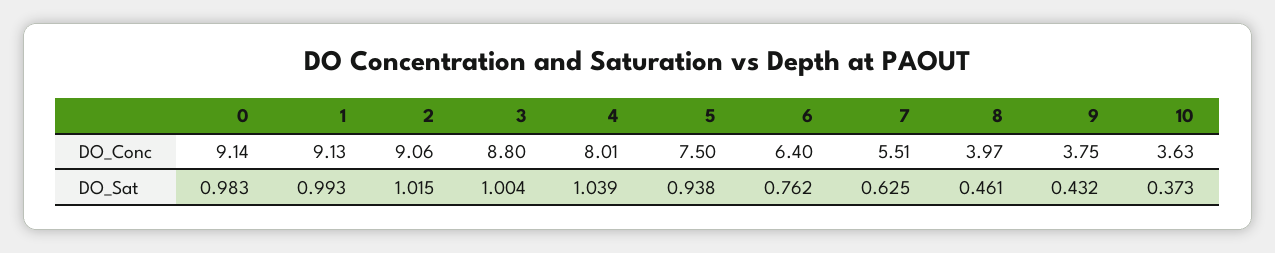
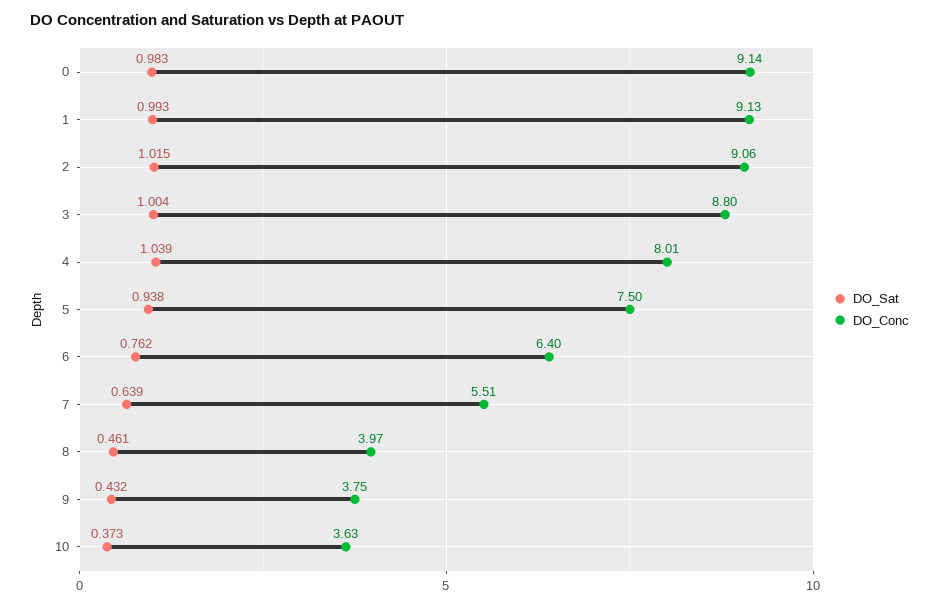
DO_Sat, 7: 0.625 -> 0.639

